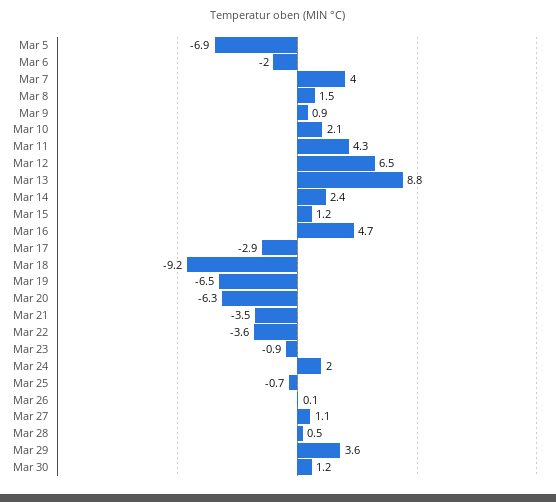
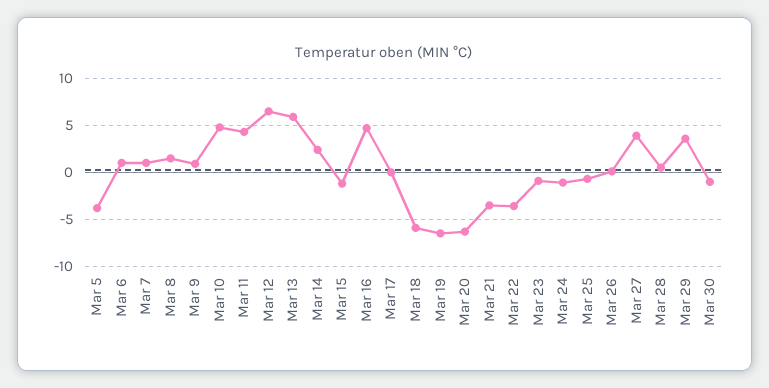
Mar 5: -6.9 -> -4
Mar 6: -2 -> 1
Mar 7: 4 -> 1
Mar 10: 2.1 -> 5
Mar 13: 8.8 -> 6
Mar 15: 1.2 -> -1
Mar 17: -2.9 -> 0
Mar 18: -9.2 -> -6
Mar 24: 2 -> -1
Mar 27: 1.1 -> 4
Mar 30: 1.2 -> -1

